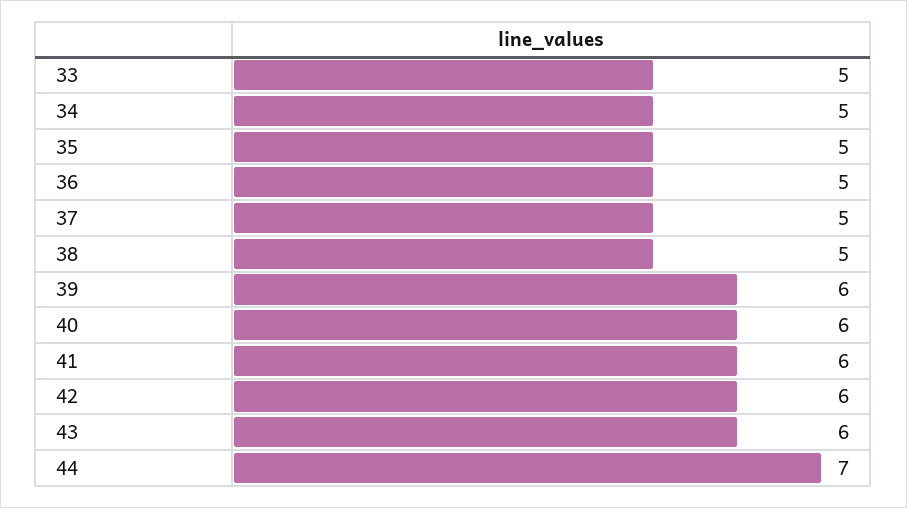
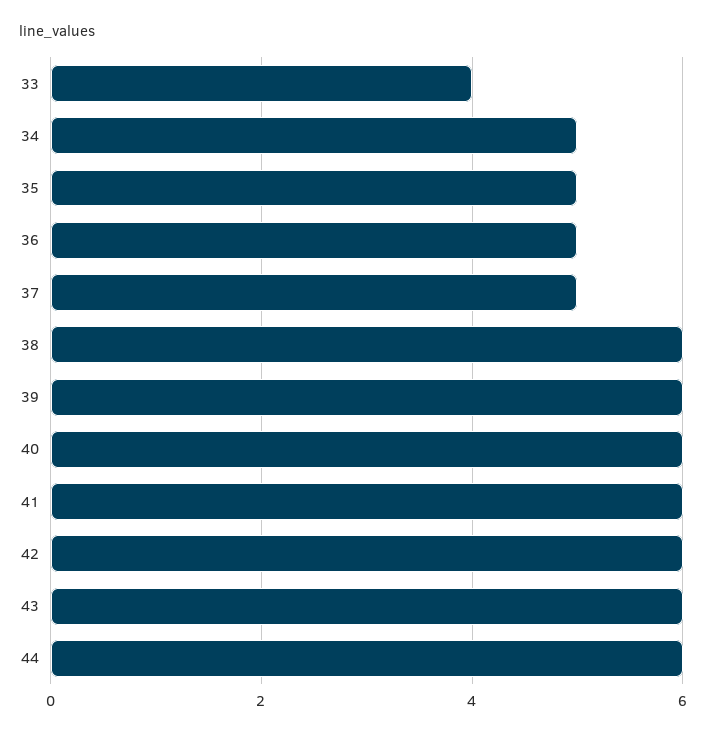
33: 5 -> 4
38: 5 -> 6
44: 7 -> 6

